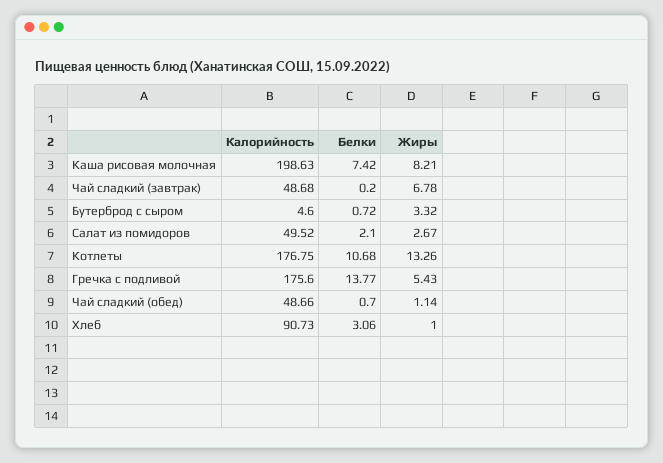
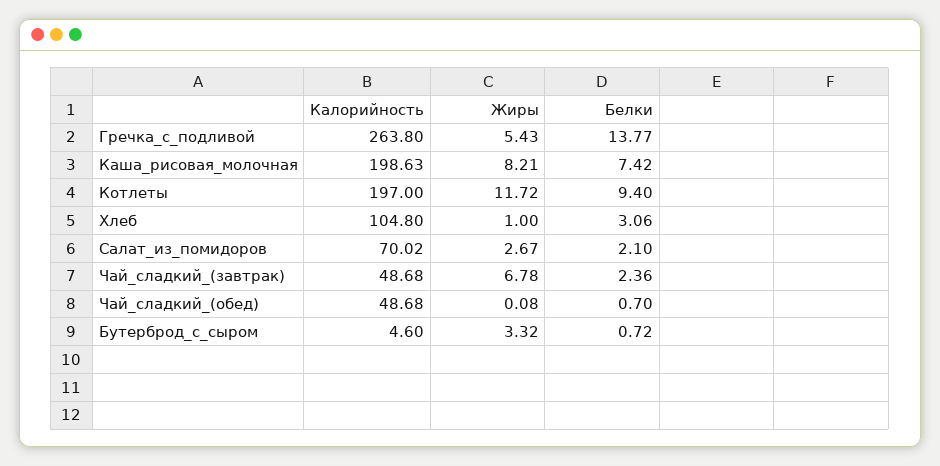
Белки, Чай сладкий (завтрак): 0.2 -> 2.36
Калорийность, Салат из помидоров: 49.52 -> 70.02
Калорийность, Котлеты: 176.75 -> 197
Белки, Котлеты: 10.68 -> 9.4
Жиры, Котлеты: 13.26 -> 11.72
Калорийность, Гречка с подливой: 175.6 -> 263.8
Калорийность, Чай сладкий (обед): 48.66 -> 48.68
Жиры, Чай сладкий (обед): 1.14 -> 0.08
Калорийность, Хлеб: 90.73 -> 104.8

